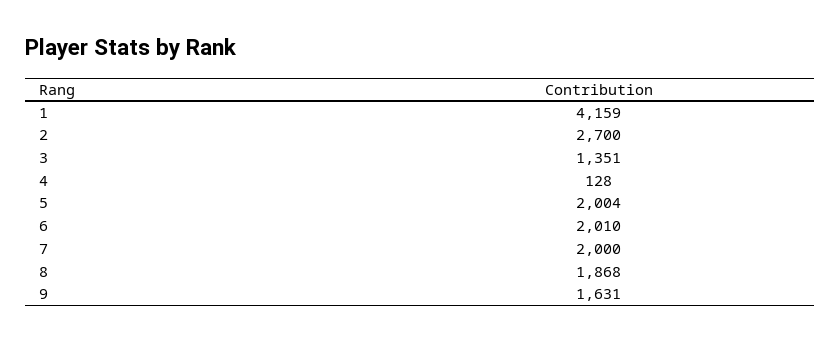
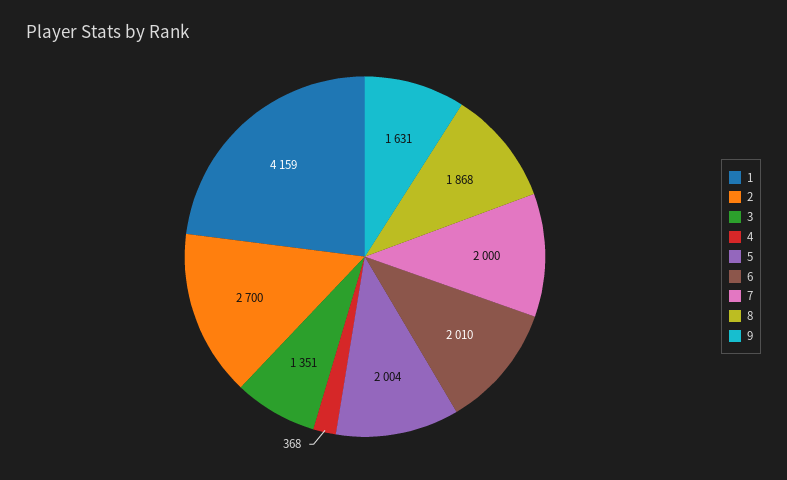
4: 128 -> 368

